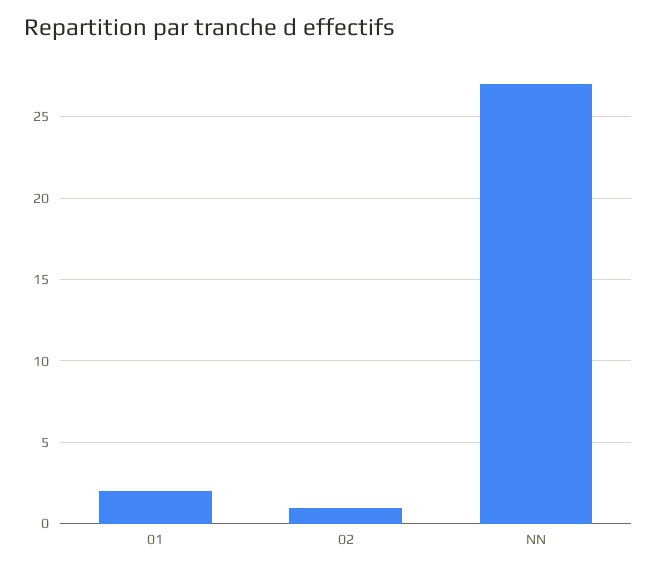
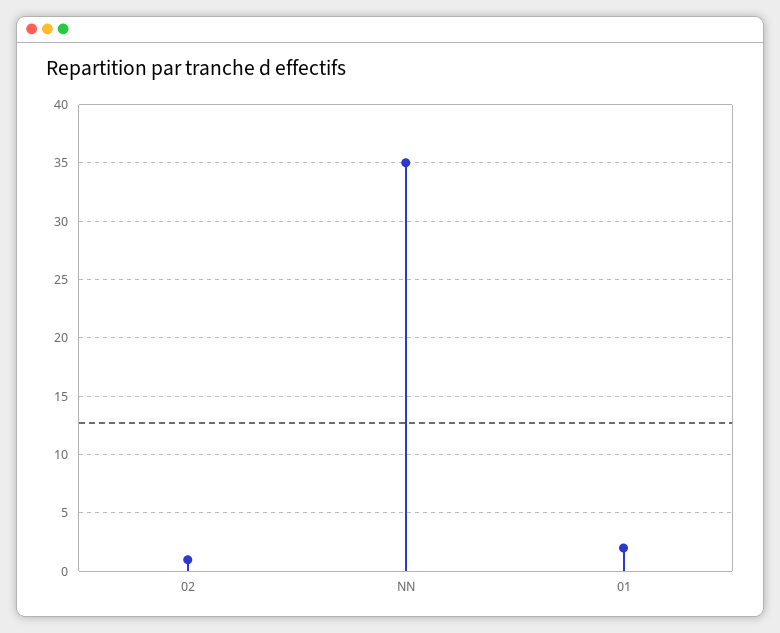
NN: 27 -> 35

